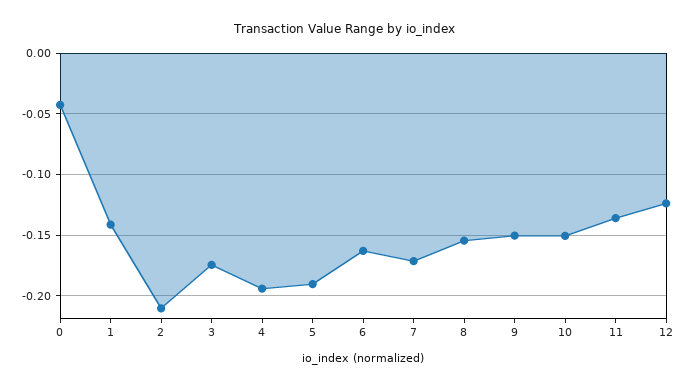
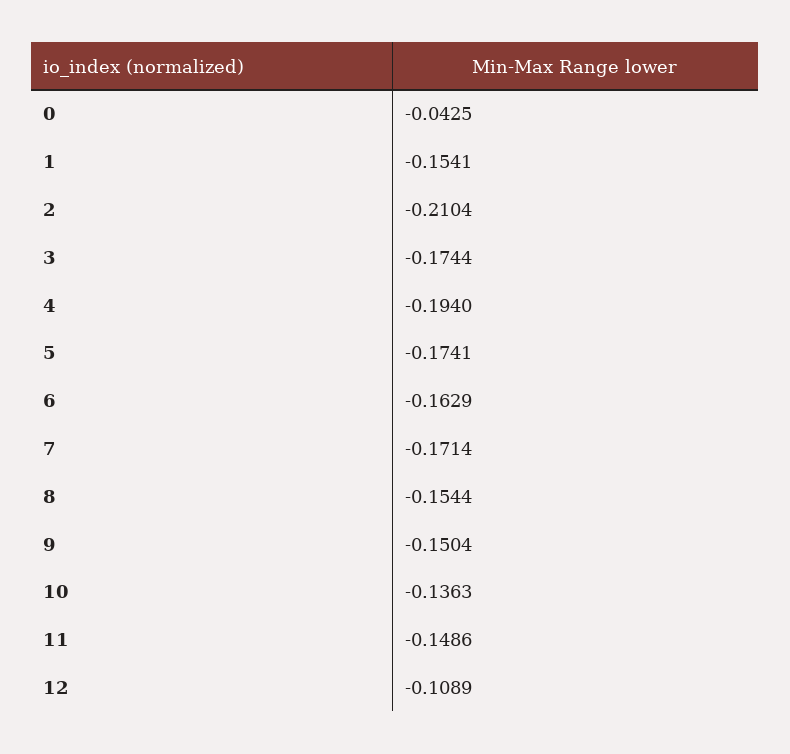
1: -0.14 -> -0.1541
5: -0.19 -> -0.1741
10: -0.15 -> -0.1363
11: -0.135 -> -0.1486
12: -0.125 -> -0.1089

